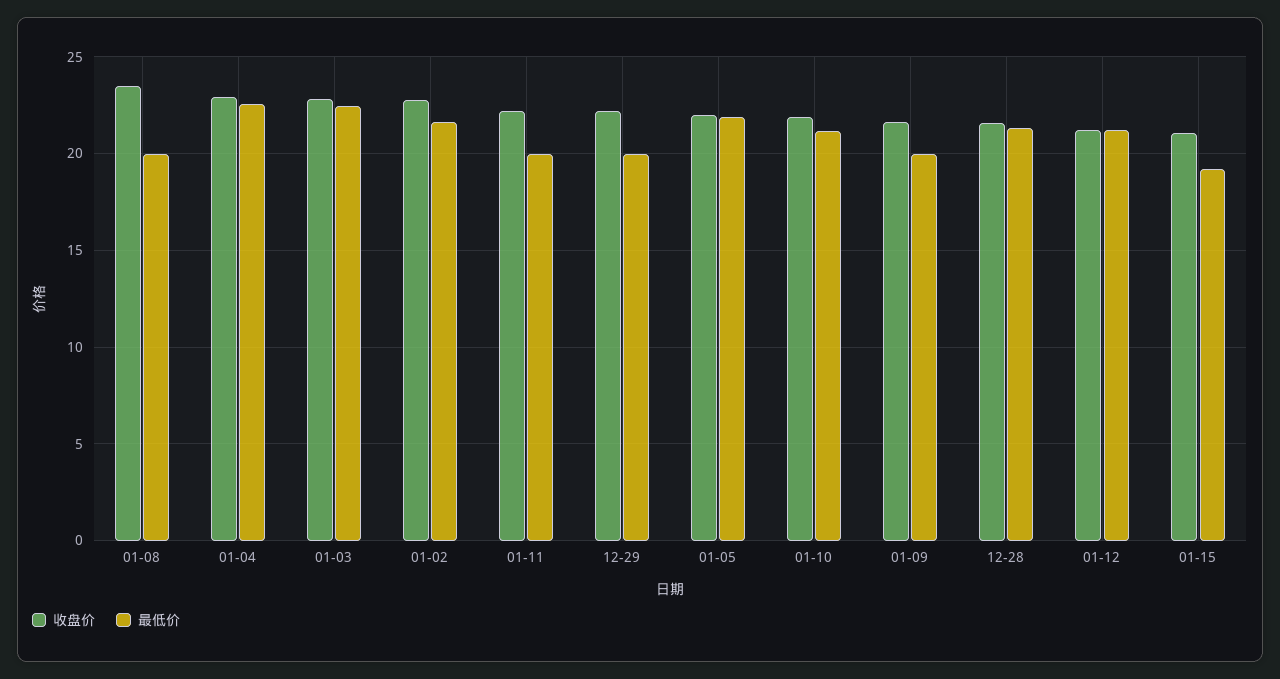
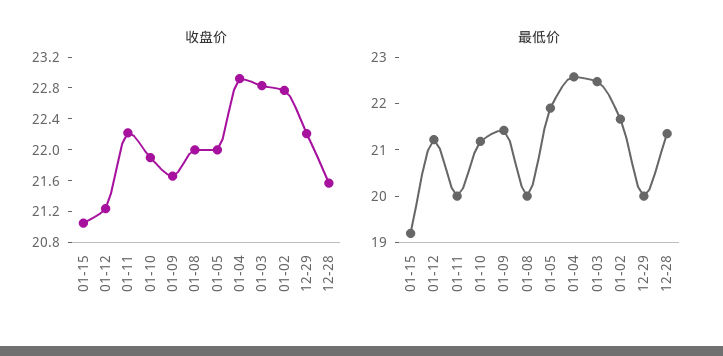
收盘价, 01-08: 23.5 -> 22
最低价, 01-09: 20 -> 21.4

